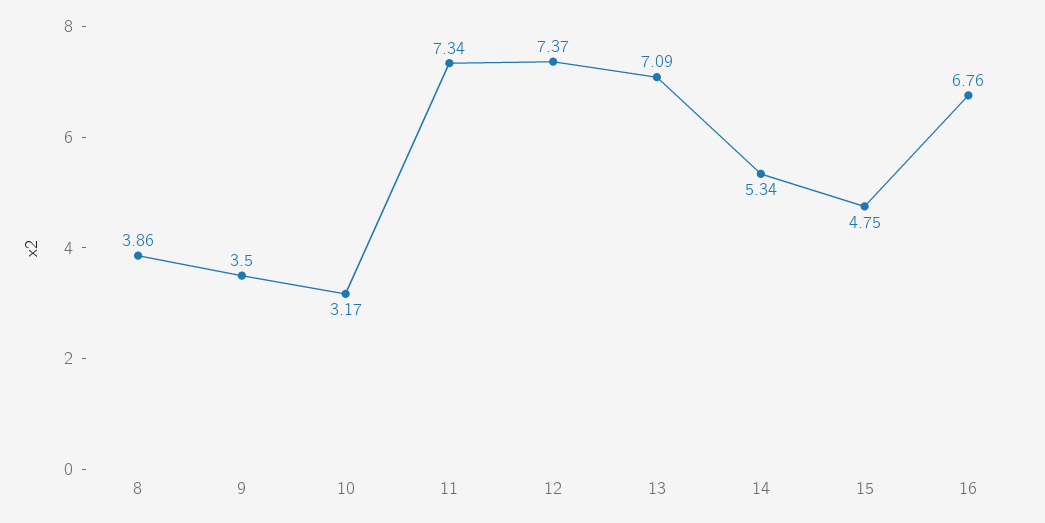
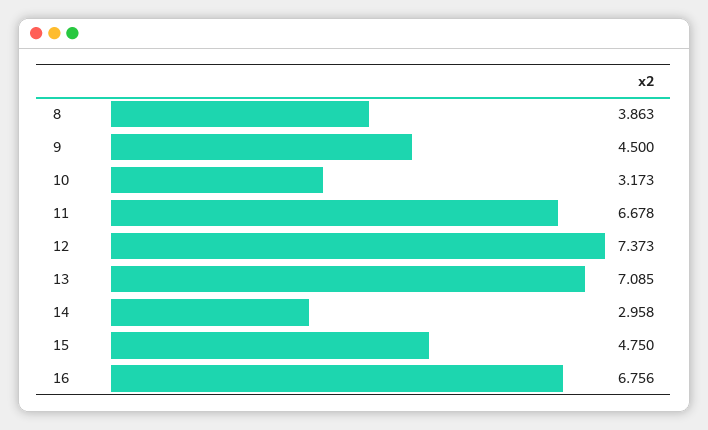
9: 3.5 -> 4.5
11: 7.34 -> 6.678
14: 5.34 -> 2.958

